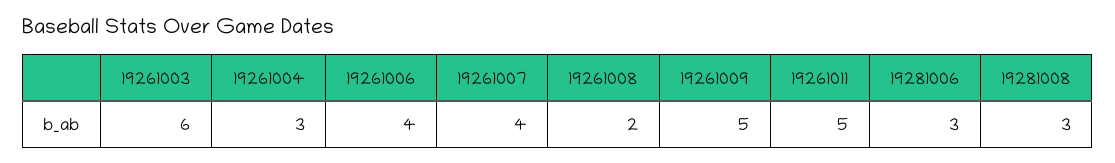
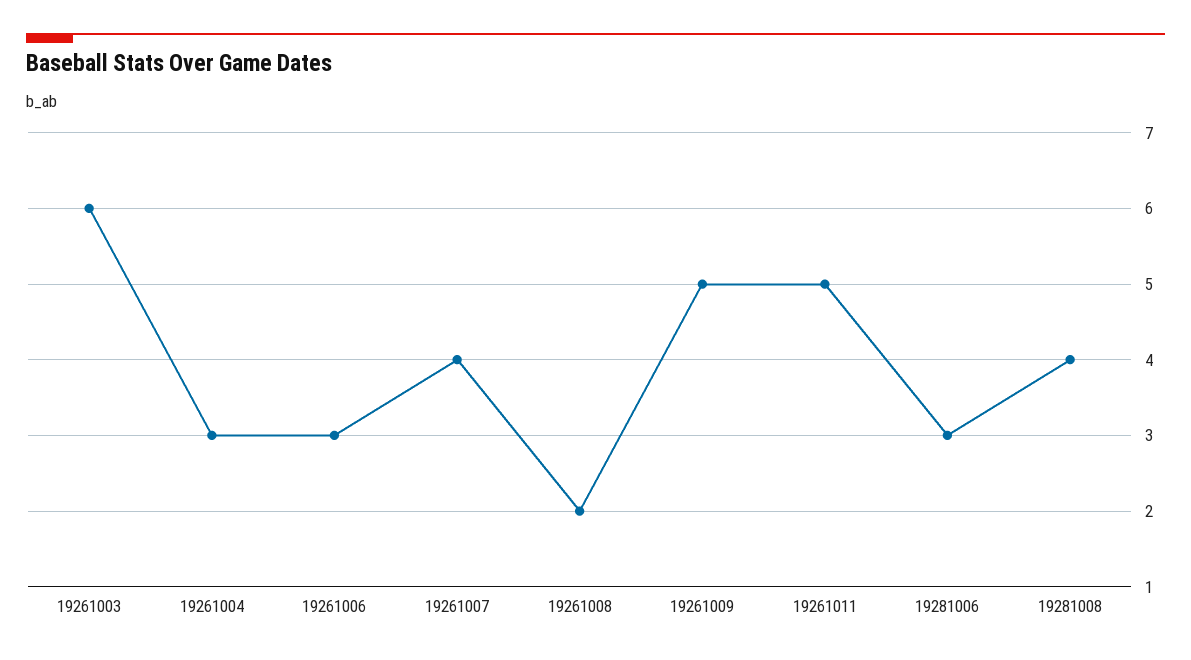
19261006: 4 -> 3
19281008: 3 -> 4

